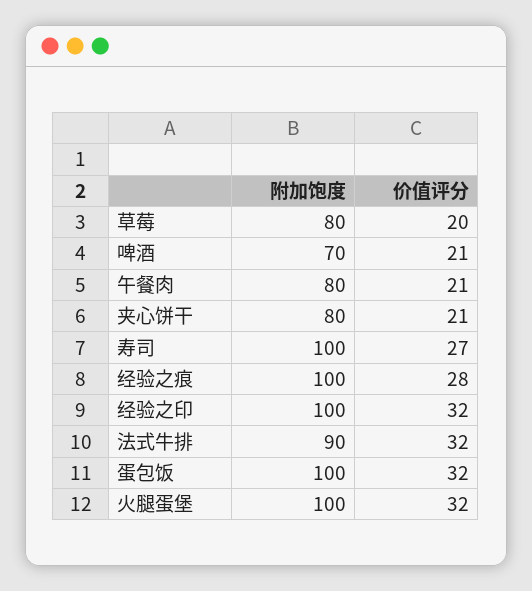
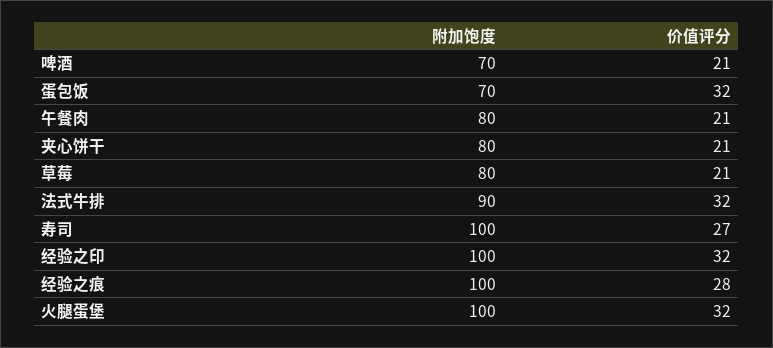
价值评分, 草莓: 20 -> 21
附加饱度, 蛋包饭: 100 -> 70

